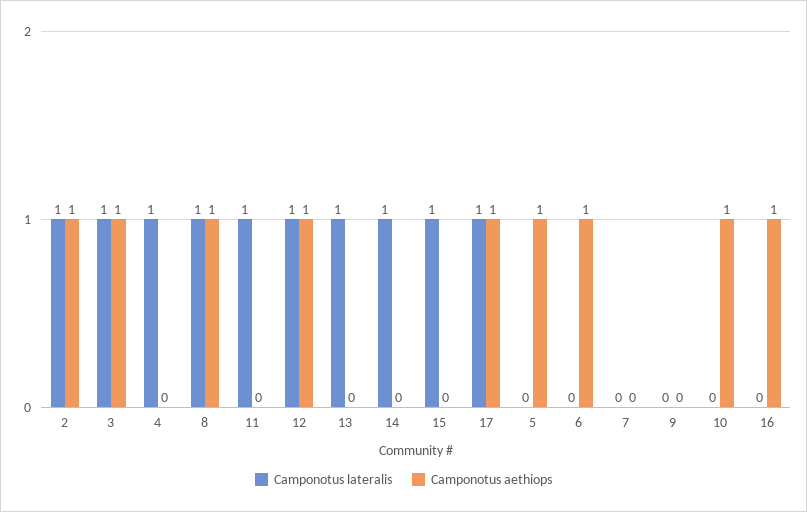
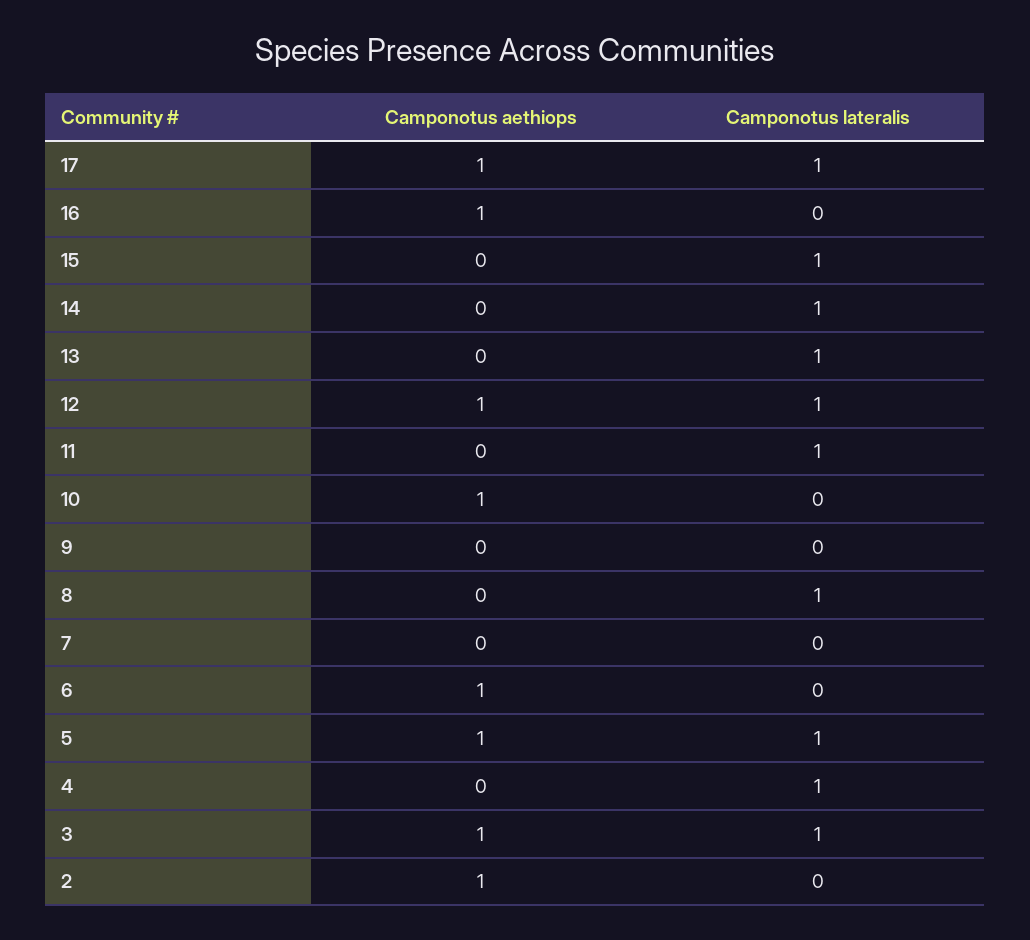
Camponotus lateralis, 2: 1 -> 0
Camponotus aethiops, 8: 1 -> 0
Camponotus lateralis, 5: 0 -> 1

